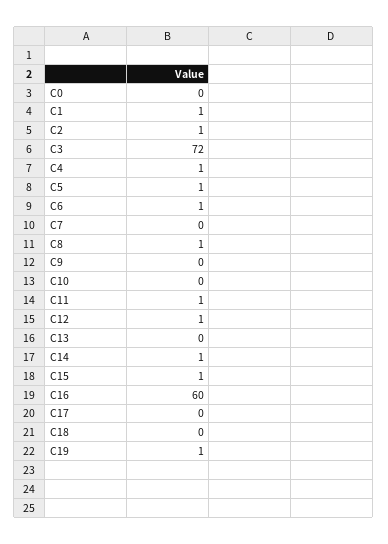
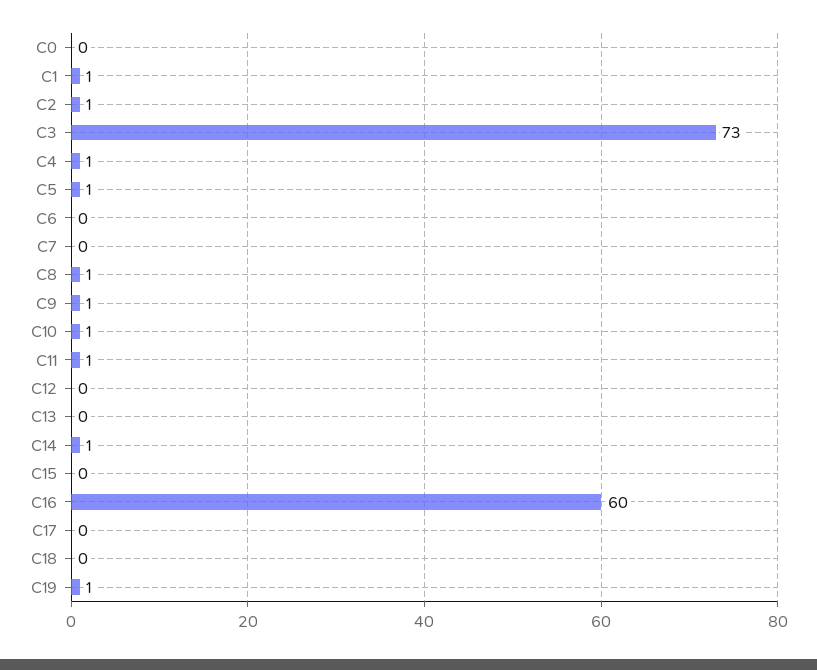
C3: 72 -> 73
C6: 1 -> 0
C9: 0 -> 1
C10: 0 -> 1
C12: 1 -> 0
C15: 1 -> 0

